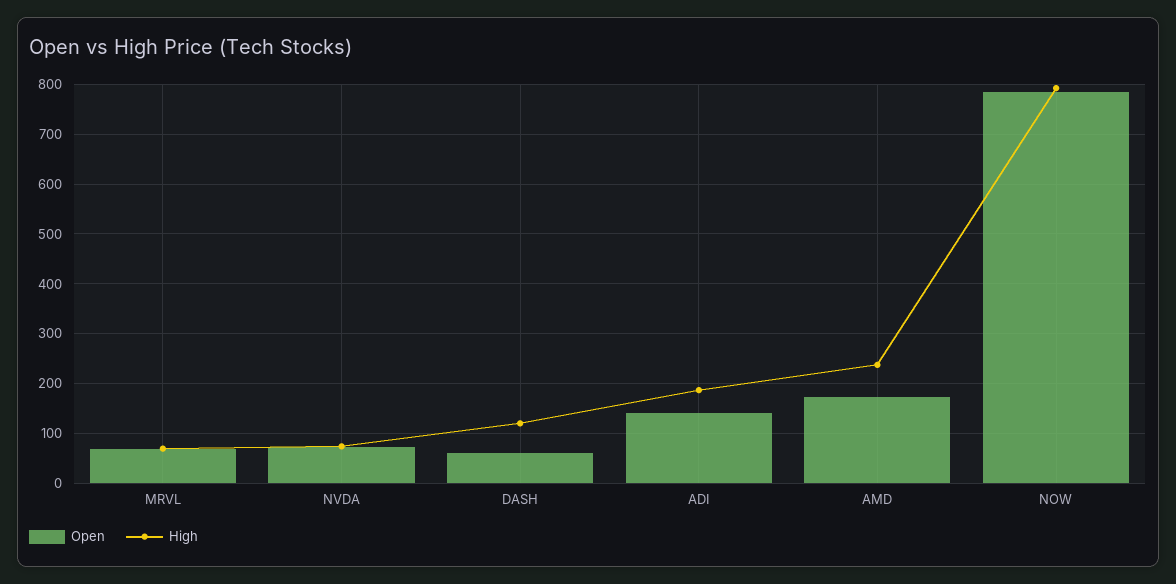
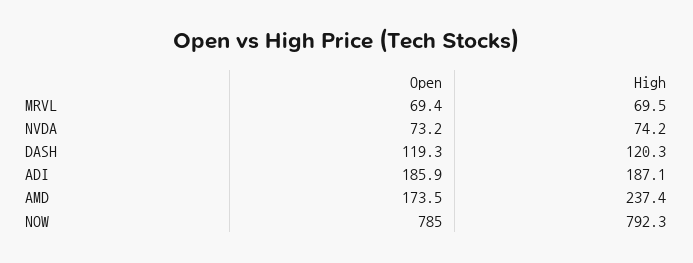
Open, DASH: 60 -> 119.3
Open, ADI: 140 -> 185.9

